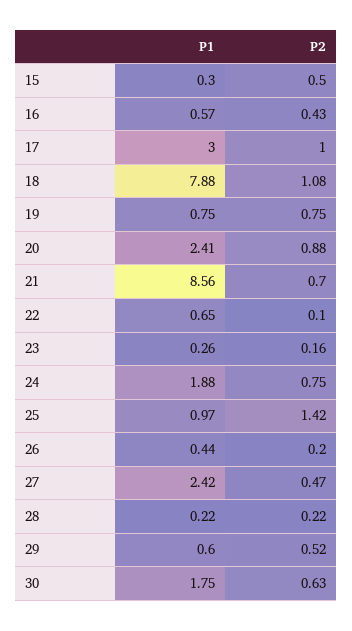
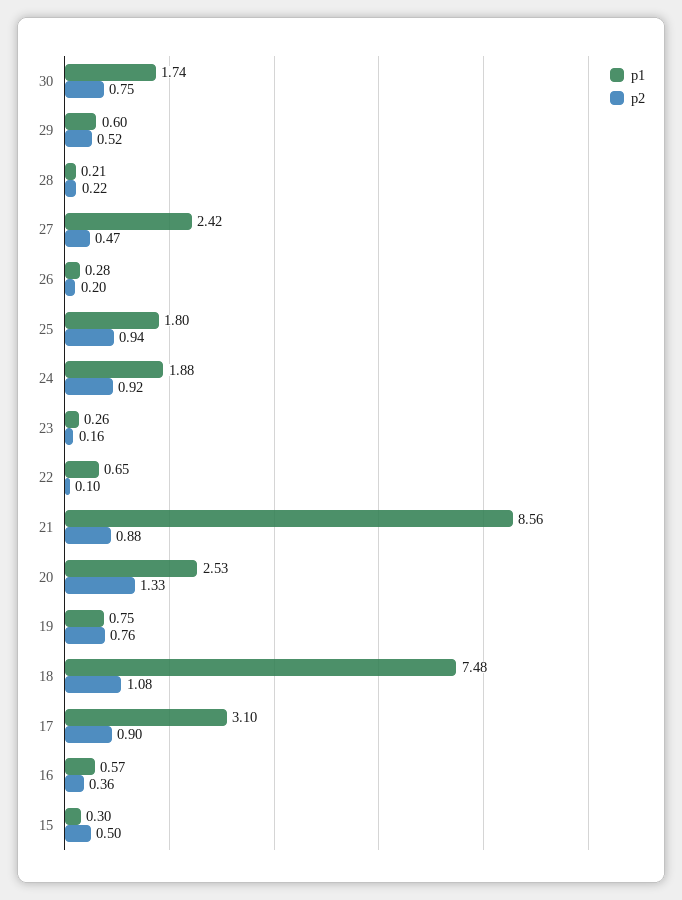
P2, 16: 0.43 -> 0.36
P1, 17: 3 -> 3.1
P2, 17: 1 -> 0.9
P1, 18: 7.88 -> 7.48
P2, 19: 0.75 -> 0.76
P1, 20: 2.41 -> 2.53
P2, 20: 0.88 -> 1.33
P2, 21: 0.7 -> 0.88
P2, 24: 0.75 -> 0.92
P1, 25: 0.97 -> 1.8
P2, 25: 1.42 -> 0.94
P1, 26: 0.44 -> 0.28
P1, 28: 0.22 -> 0.21
P1, 30: 1.75 -> 1.74
P2, 30: 0.63 -> 0.75

